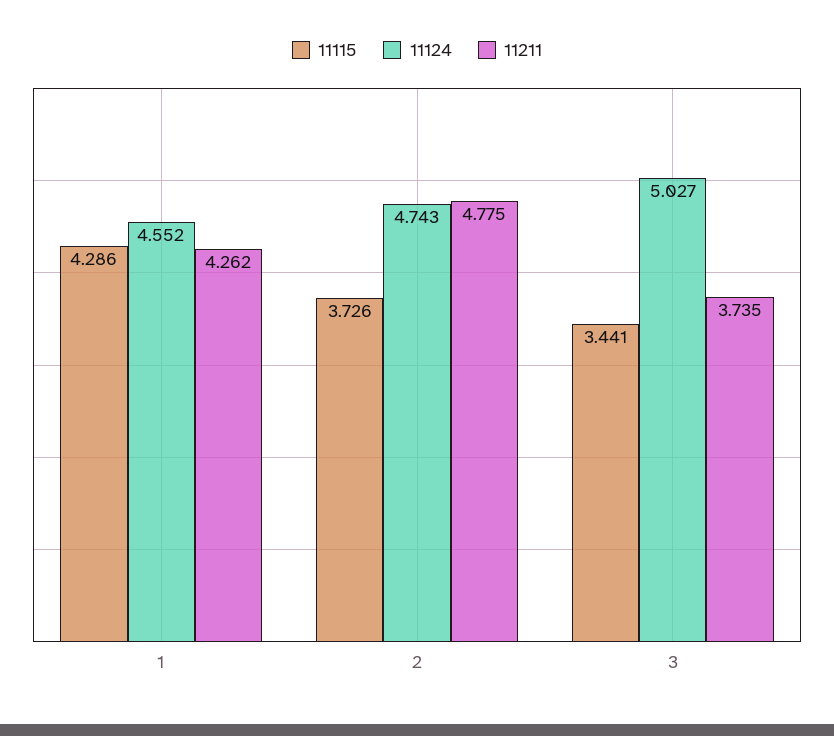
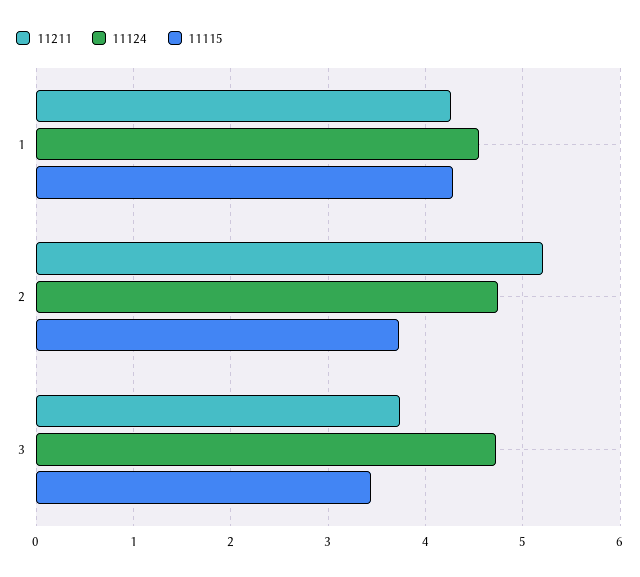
11211, 2: 4.775 -> 5.2
11124, 3: 5.027 -> 4.7

